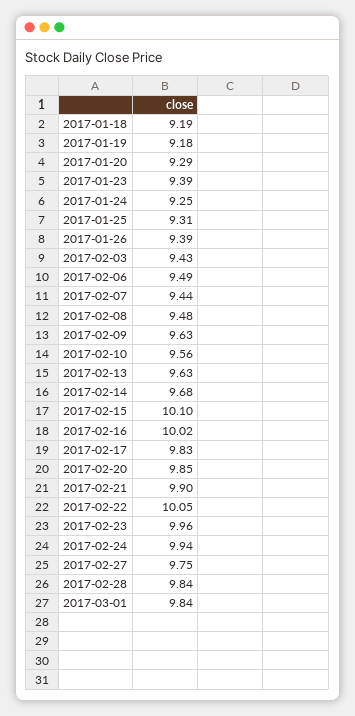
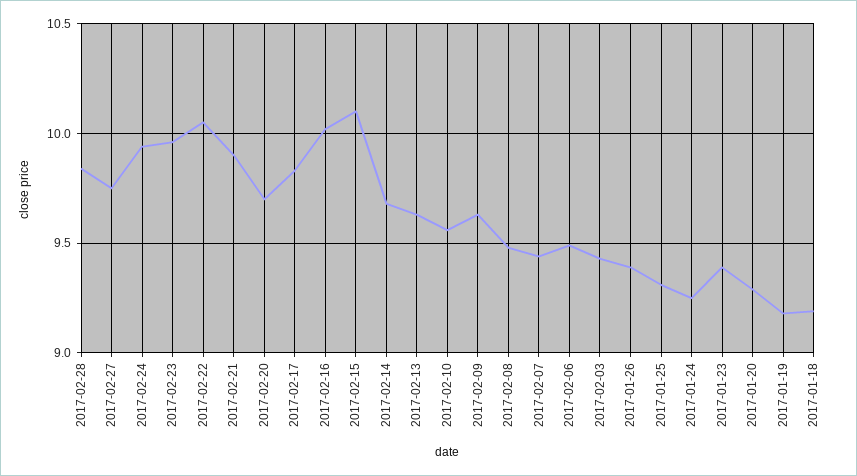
2017-02-20: 9.85 -> 9.7
2017-03-01: 9.84 -> none

